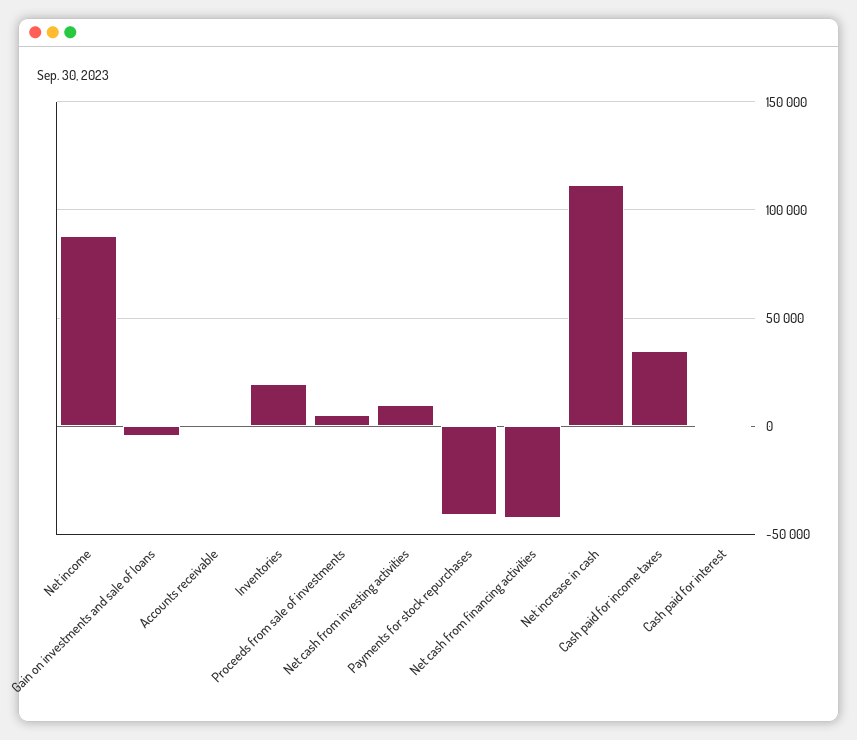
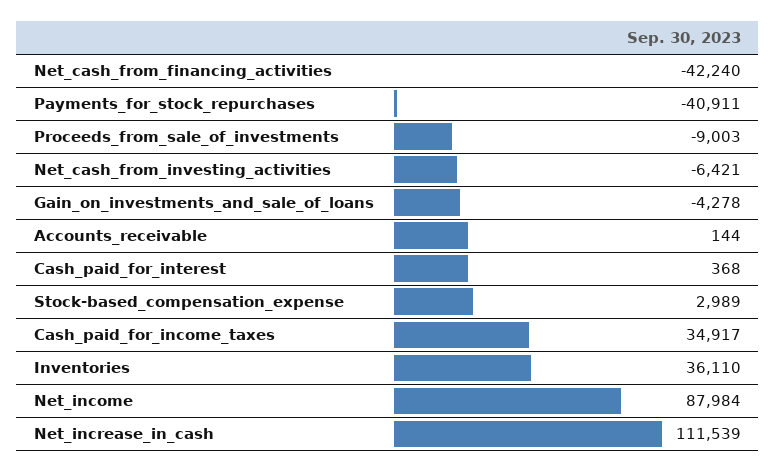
Inventories: 20000 -> 36110
Proceeds from sale of investments: 5000 -> -9003
Net cash from investing activities: 10000 -> -6421
Stock-based_compensation_expense: none -> 2989

